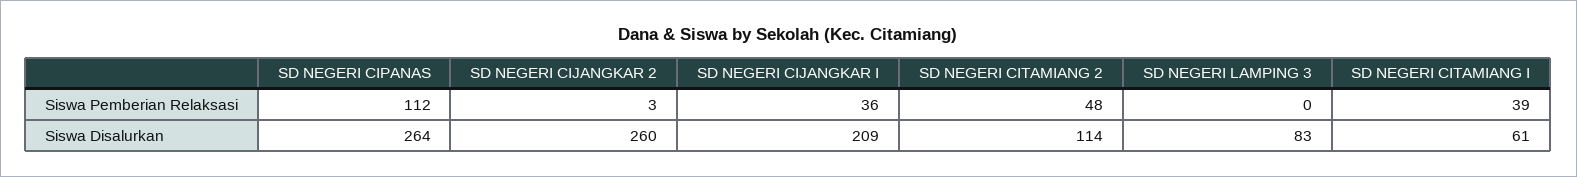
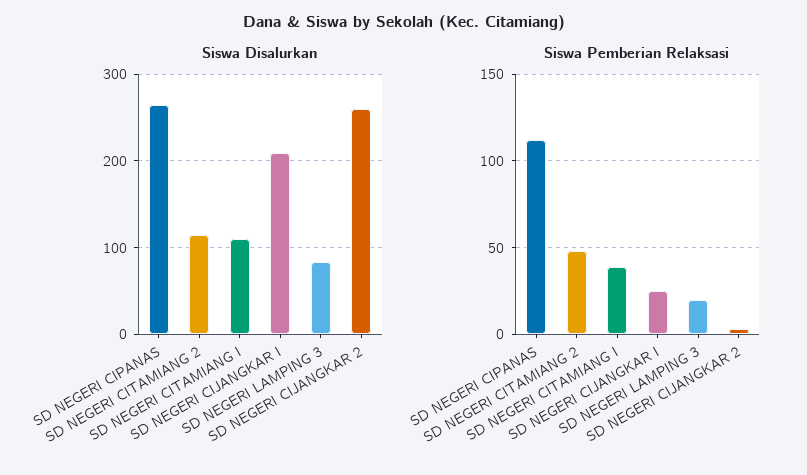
Siswa Pemberian Relaksasi, SD NEGERI CIJANGKAR I: 36 -> 25
Siswa Pemberian Relaksasi, SD NEGERI LAMPING 3: 0 -> 20
Siswa Disalurkan, SD NEGERI CITAMIANG I: 61 -> 110

